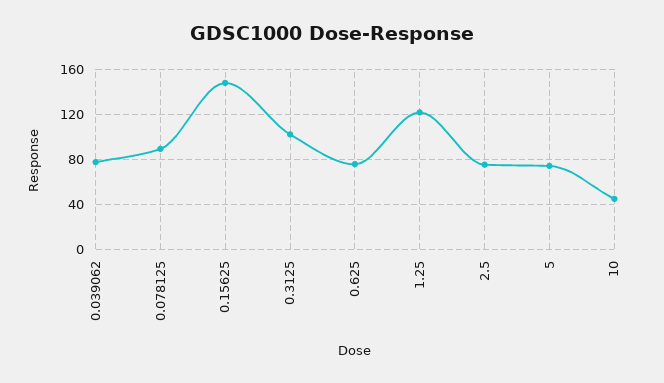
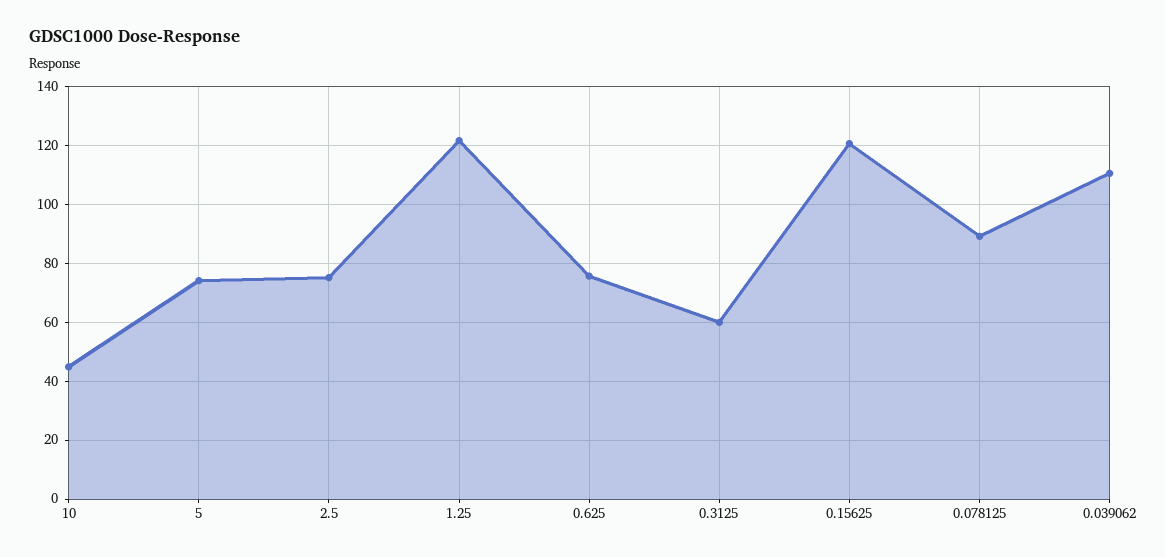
0.039062: 80 -> 110
0.15625: 150 -> 120
0.3125: 100 -> 60

